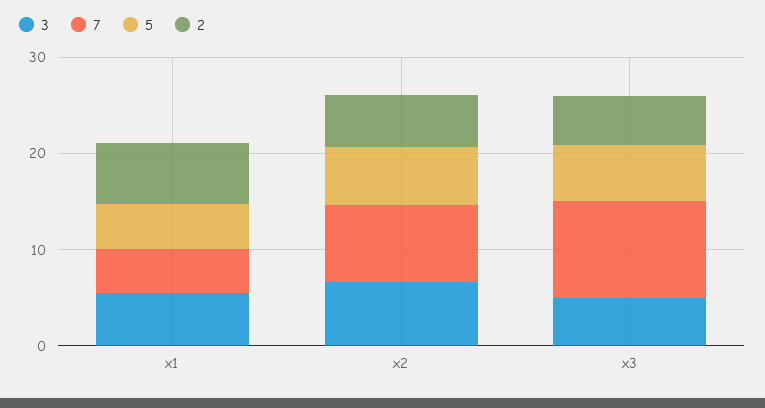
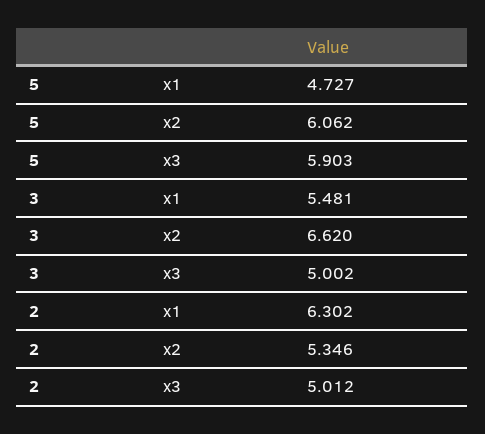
7, x1: 4 -> none
7, x2: 8 -> none
7, x3: 10 -> none

